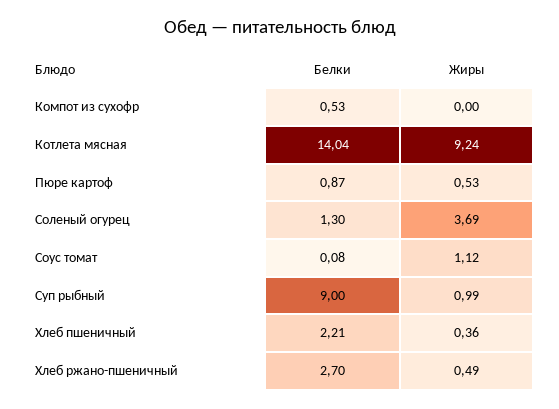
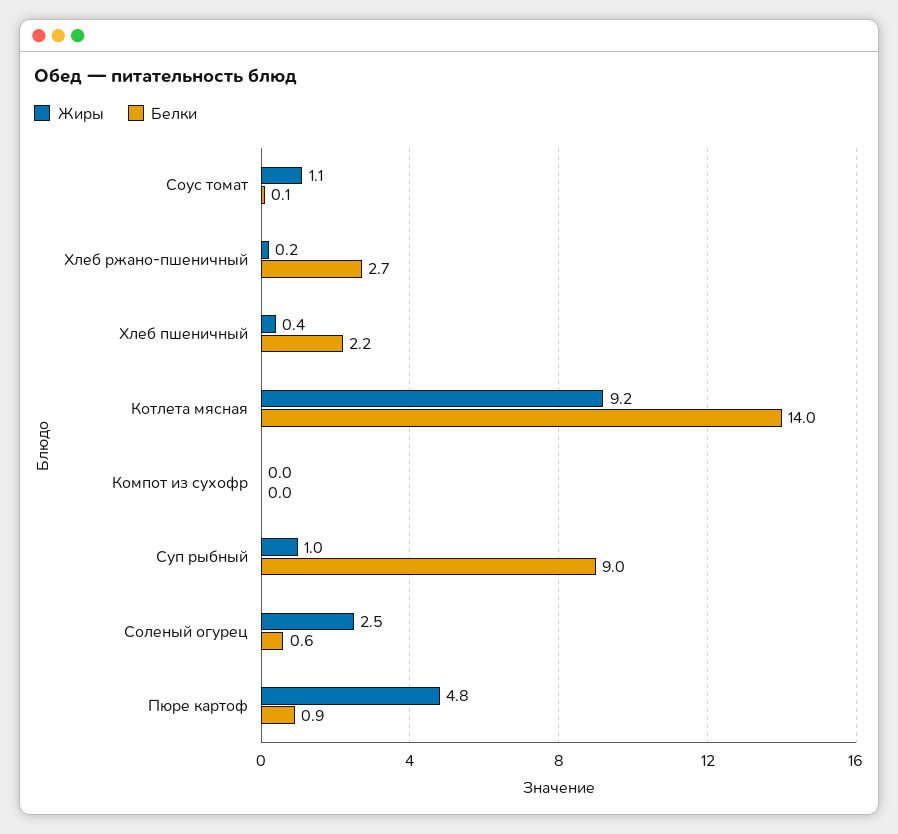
Белки, Компот из сухофр: 0.53 -> 0
Жиры, Пюре картоф: 0.53 -> 4.8
Белки, Соленый огурец: 1.3 -> 0.6
Жиры, Соленый огурец: 3.69 -> 2.5
Жиры, Хлеб ржано-пшеничный: 0.49 -> 0.2

